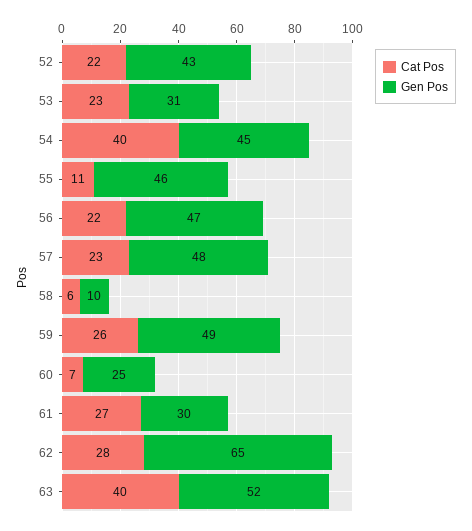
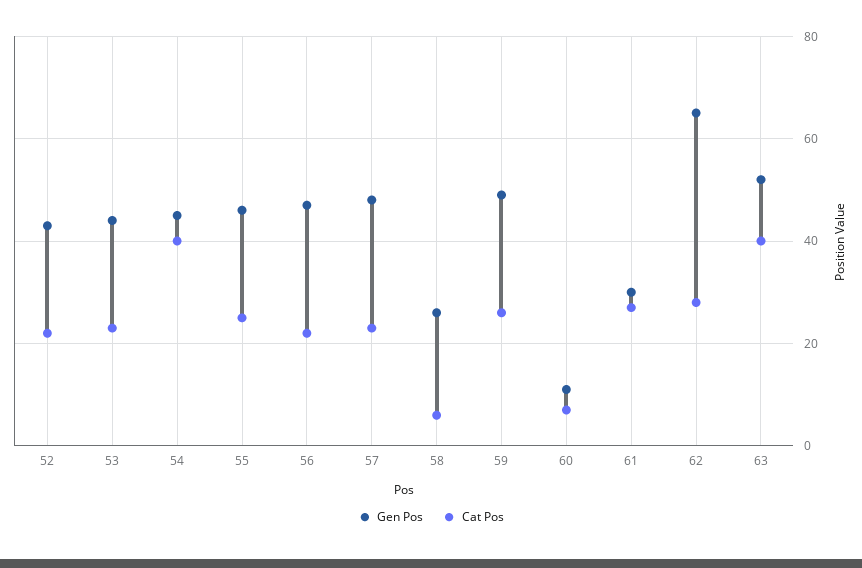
Gen Pos, 53: 31 -> 45
Cat Pos, 55: 11 -> 25
Gen Pos, 58: 10 -> 25
Gen Pos, 60: 25 -> 10

